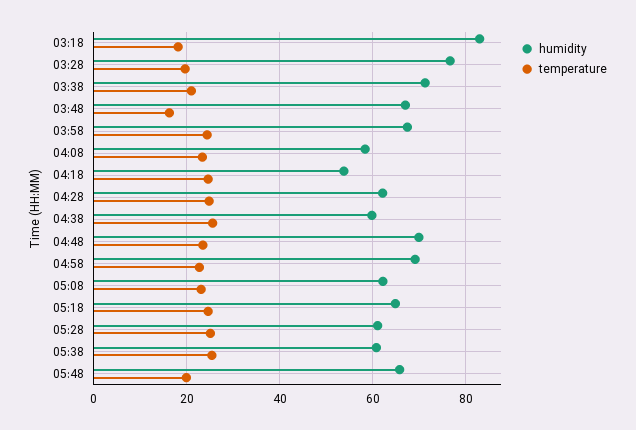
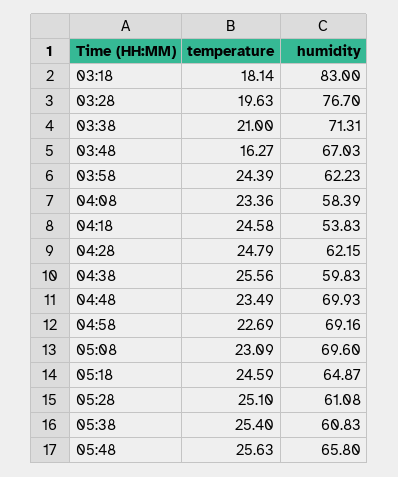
humidity, 03:58: 68 -> 62.23
humidity, 05:08: 62 -> 69.6
temperature, 05:48: 20 -> 25.63

